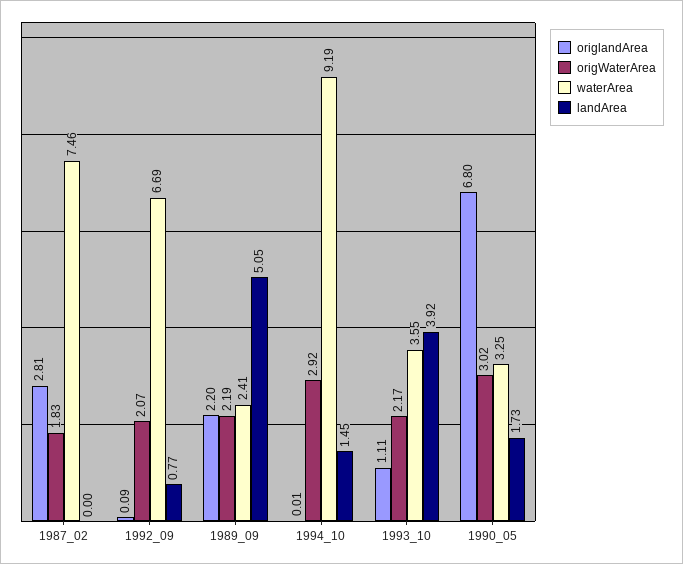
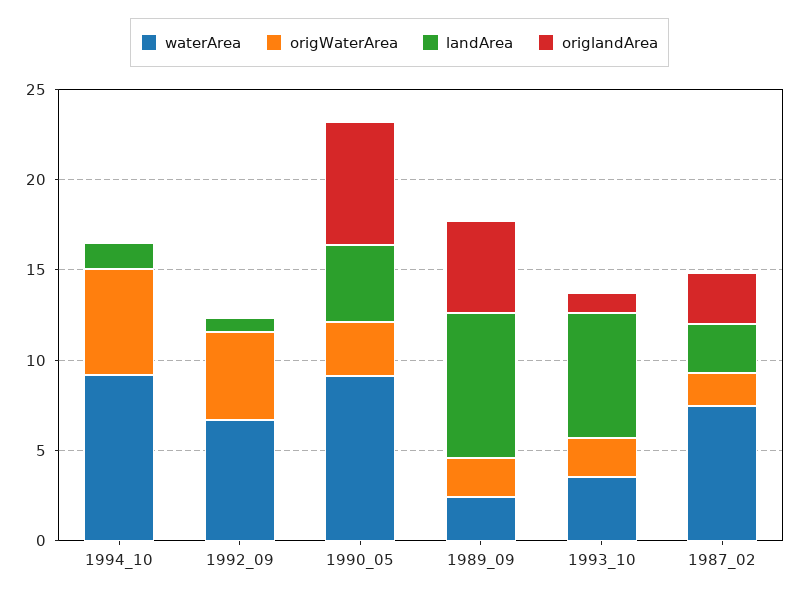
landArea, 1987_02: 0 -> 3
origWaterArea, 1992_09: 2.07 -> 5
origlandArea, 1989_09: 2.2 -> 5
landArea, 1989_09: 5.05 -> 8
origWaterArea, 1994_10: 2.92 -> 6
landArea, 1993_10: 3.92 -> 7
waterArea, 1990_05: 3.25 -> 9
landArea, 1990_05: 1.73 -> 4

